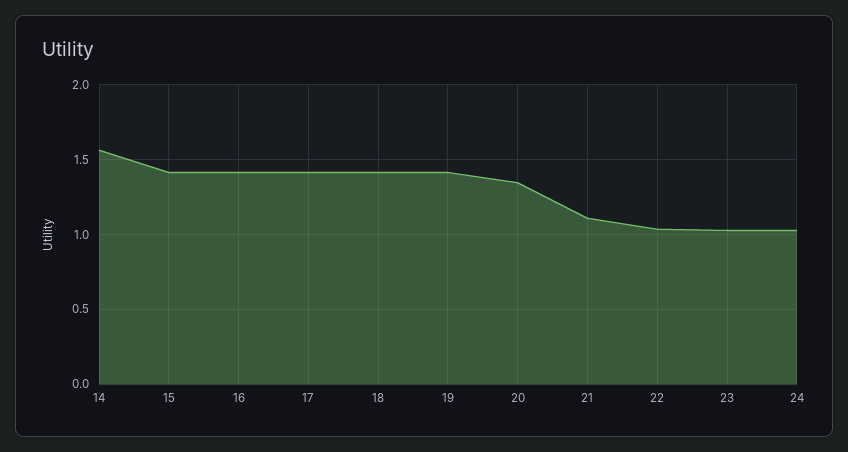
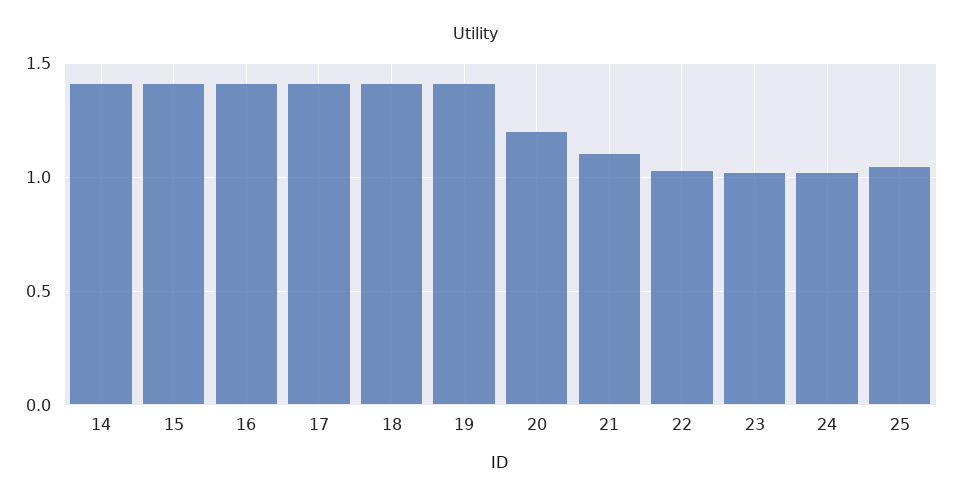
14: 1.55 -> 1.4
20: 1.35 -> 1.2
25: none -> 1.05

